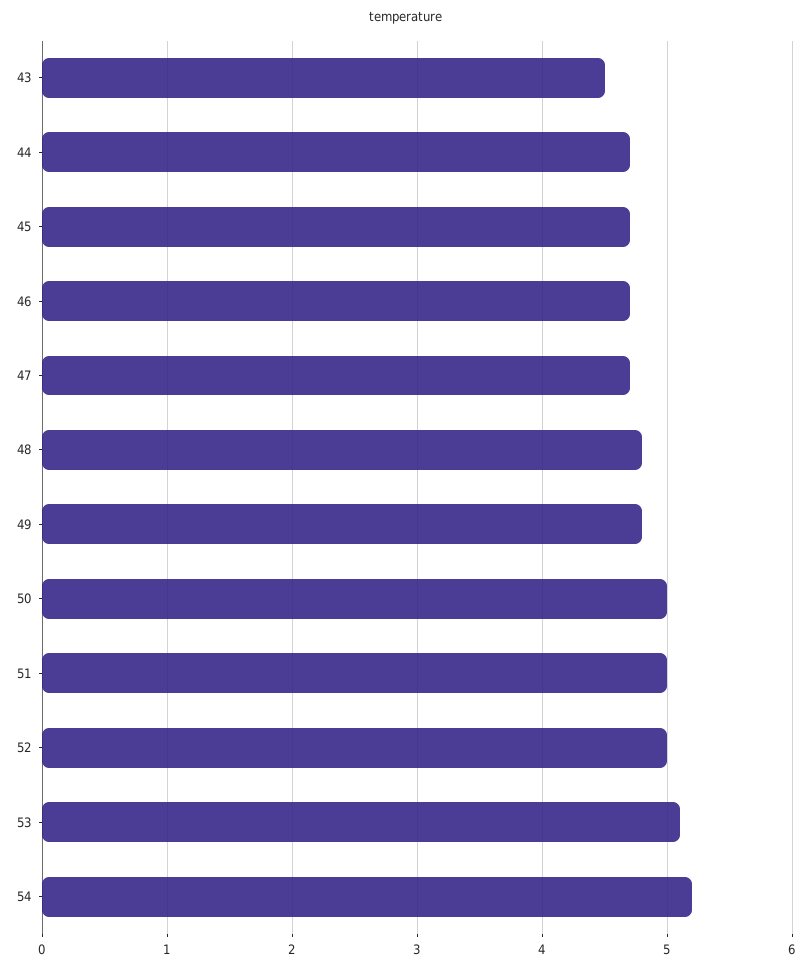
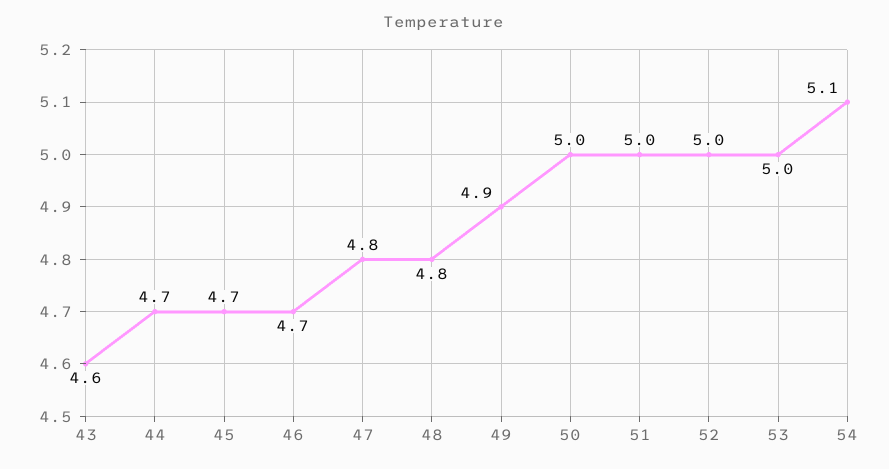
43: 4.5 -> 4.6
47: 4.7 -> 4.8
49: 4.8 -> 4.9
53: 5.1 -> 5
54: 5.2 -> 5.1

